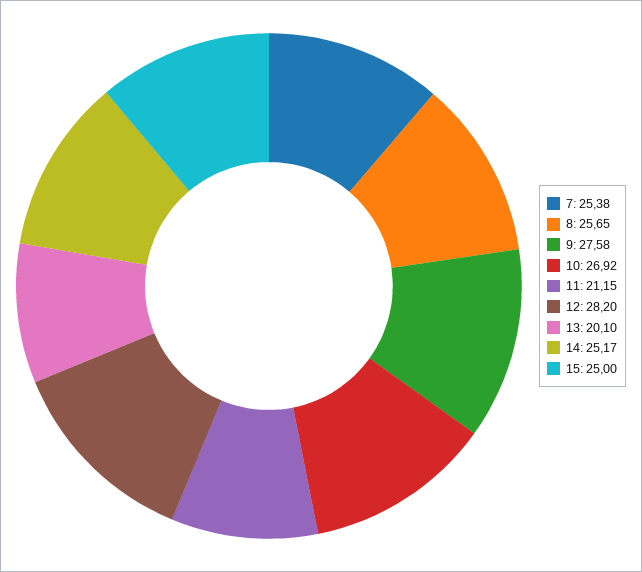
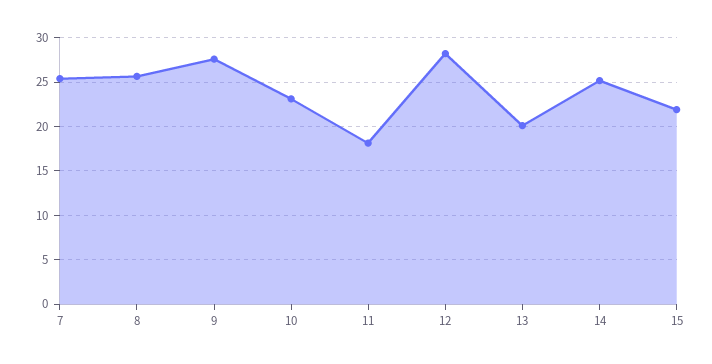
10: 26.92 -> 23
11: 21.15 -> 18
15: 25 -> 22

